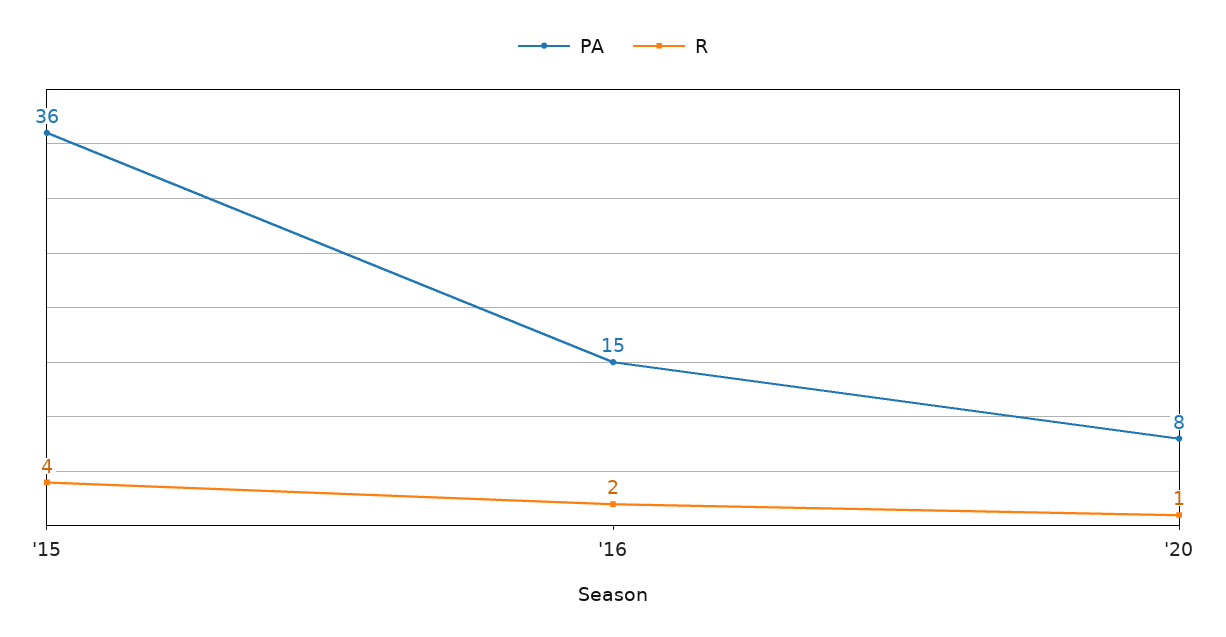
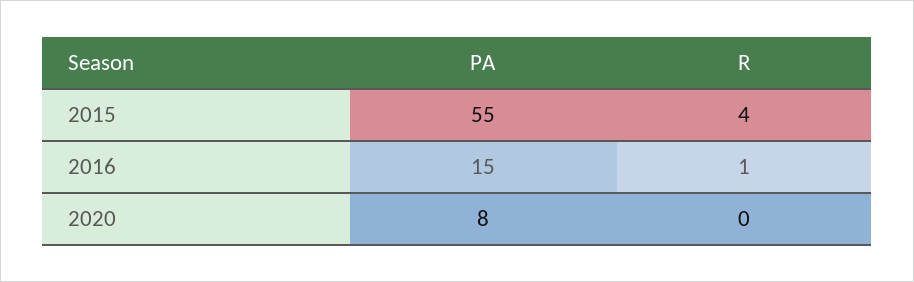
PA, '15: 36 -> 55
R, '16: 2 -> 1
R, '20: 1 -> 0

